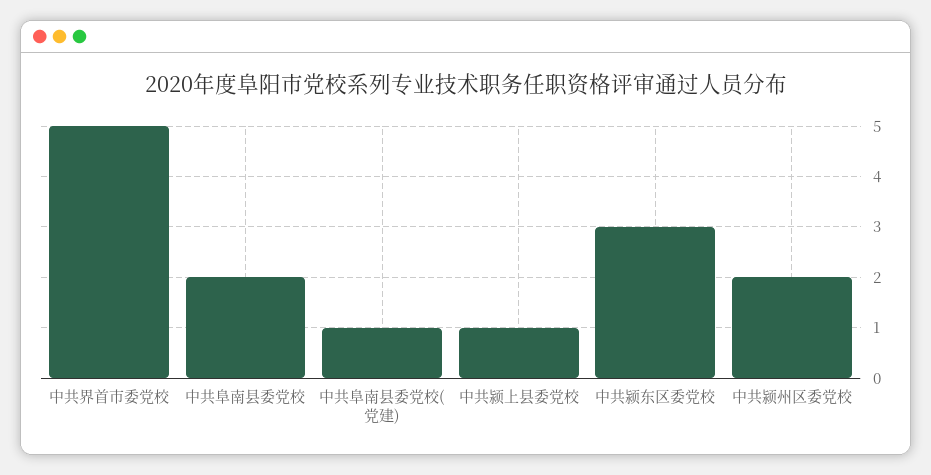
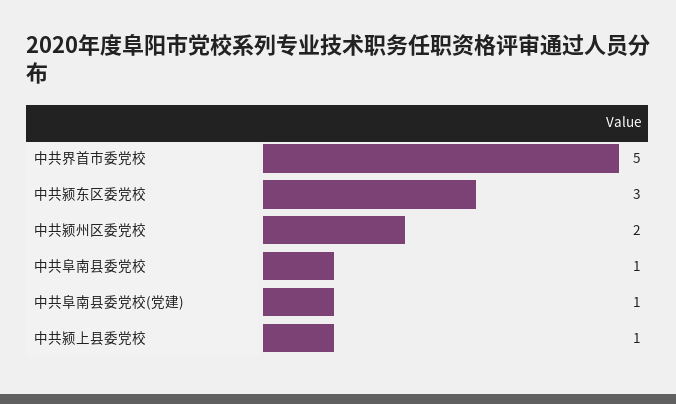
中共阜南县委党校: 2 -> 1

